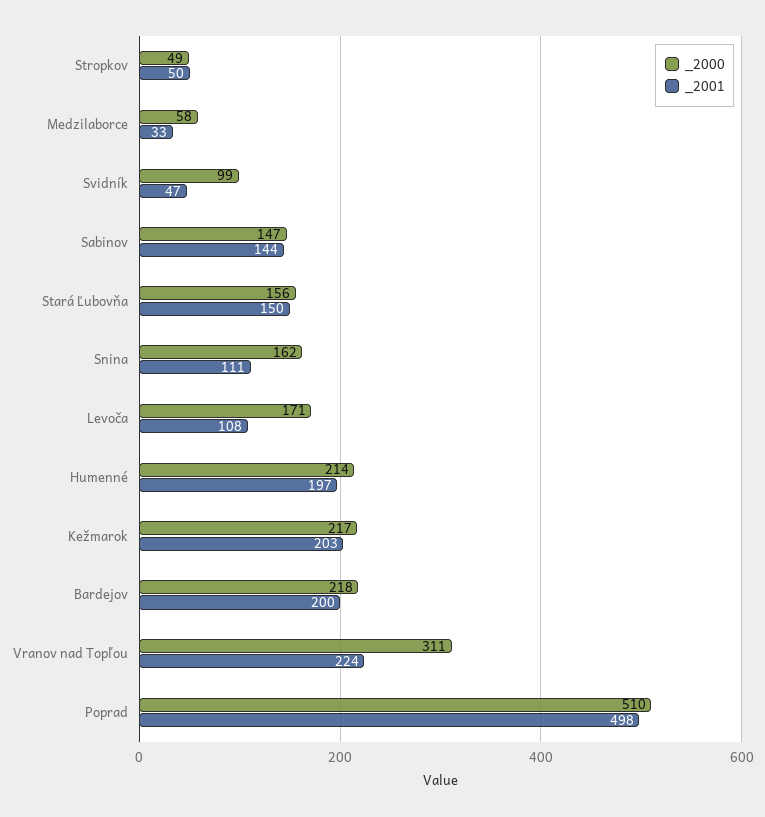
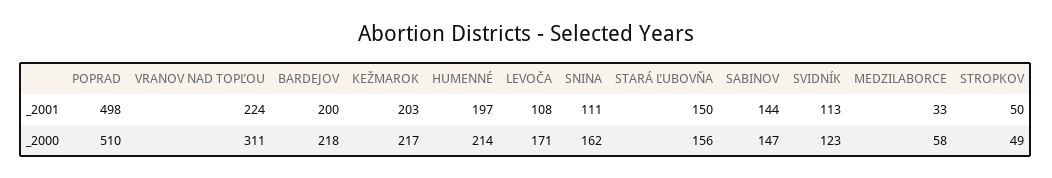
_2000, Svidník: 99 -> 123
_2001, Svidník: 47 -> 113

